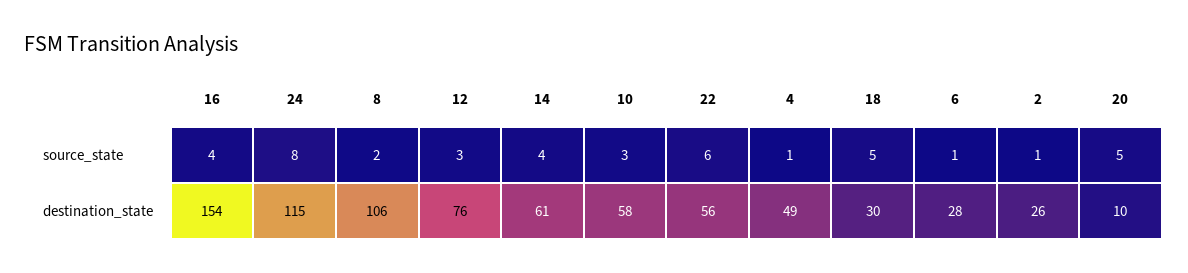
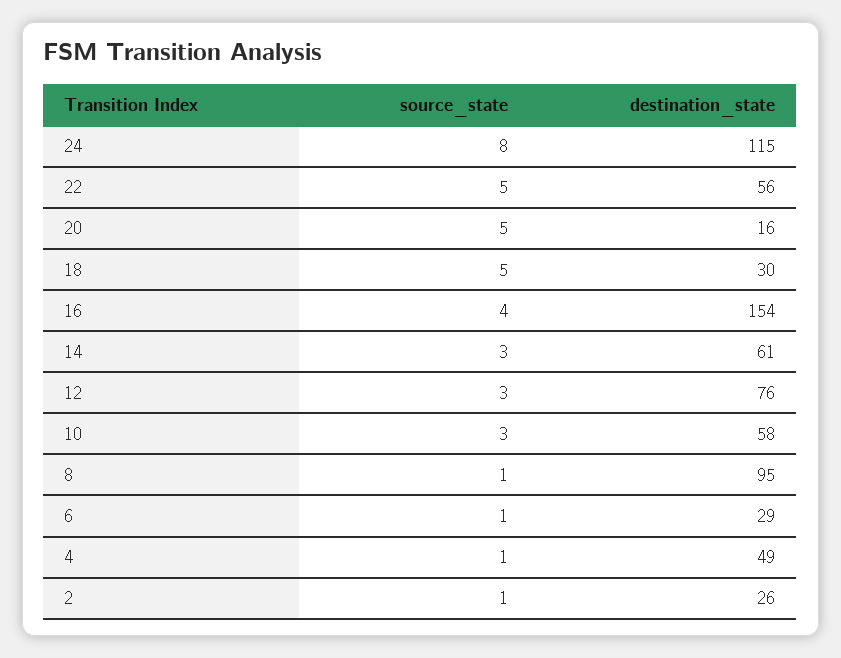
8, source_state: 2 -> 1
14, source_state: 4 -> 3
22, source_state: 6 -> 5
8, destination_state: 106 -> 95
6, destination_state: 28 -> 29
20, destination_state: 10 -> 16

